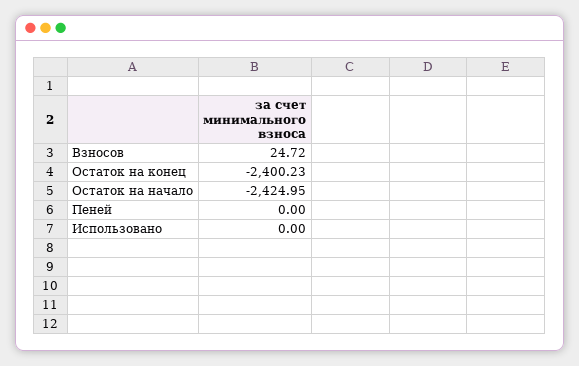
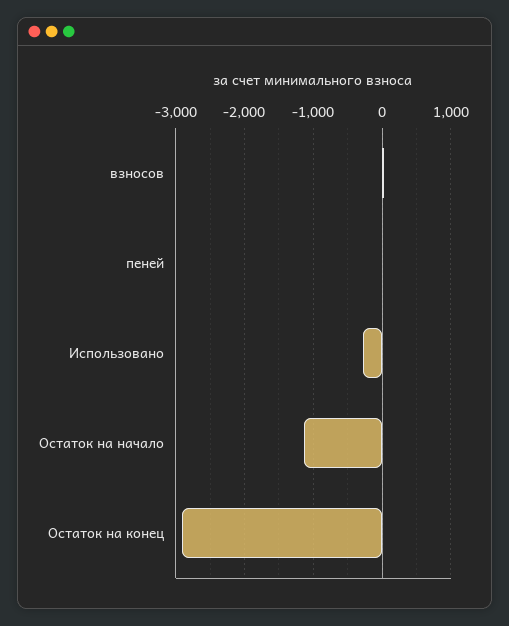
Остаток на конец: -2400.23 -> -2900
Остаток на начало: -2424.95 -> -1100
Использовано: 0 -> -300

